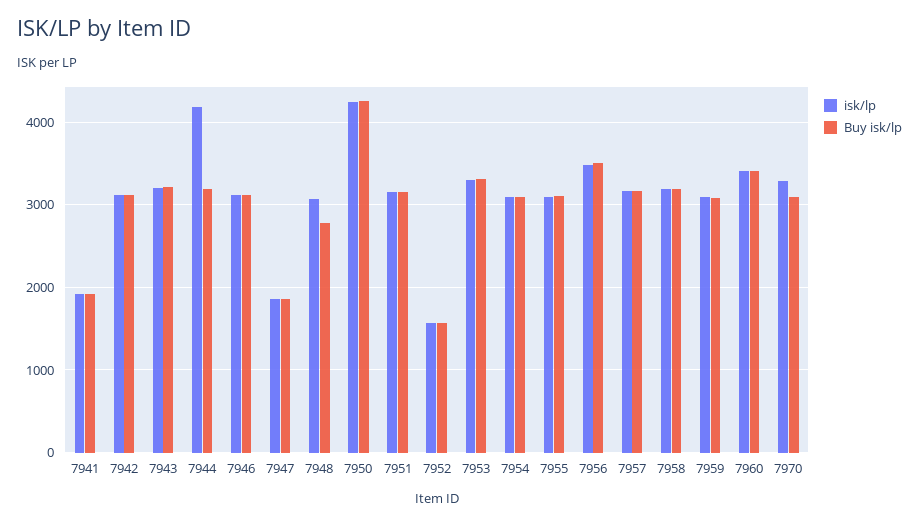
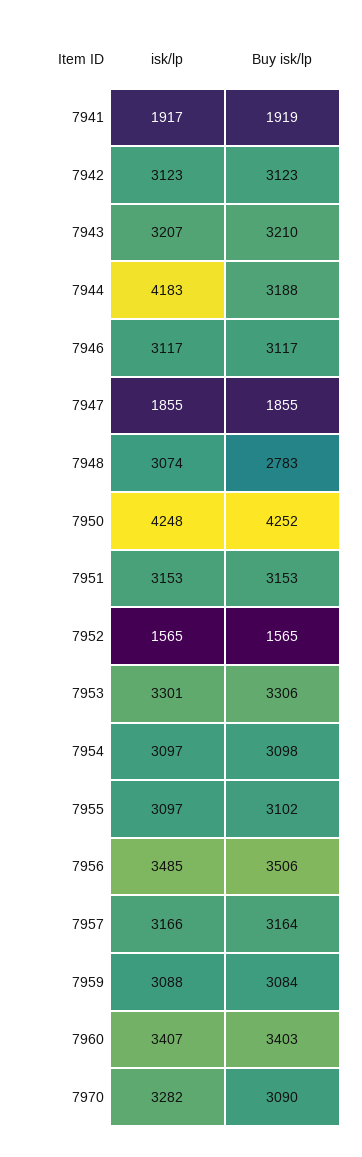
isk/lp, 7958: 3200 -> none
Buy isk/lp, 7958: 3200 -> none

